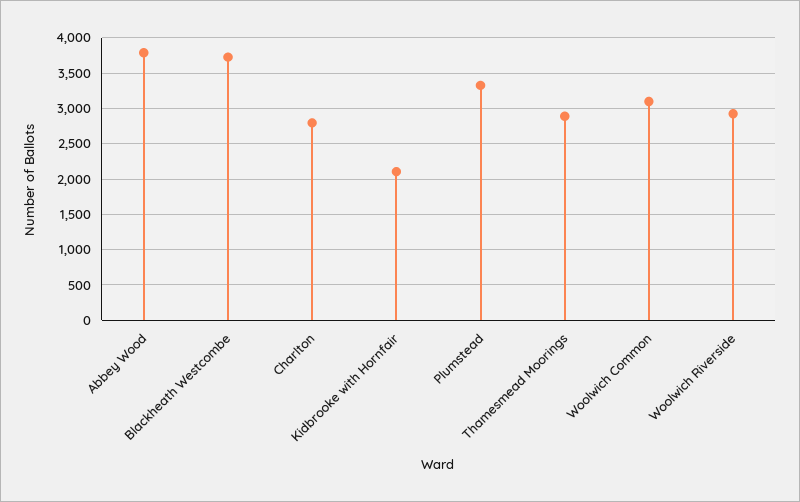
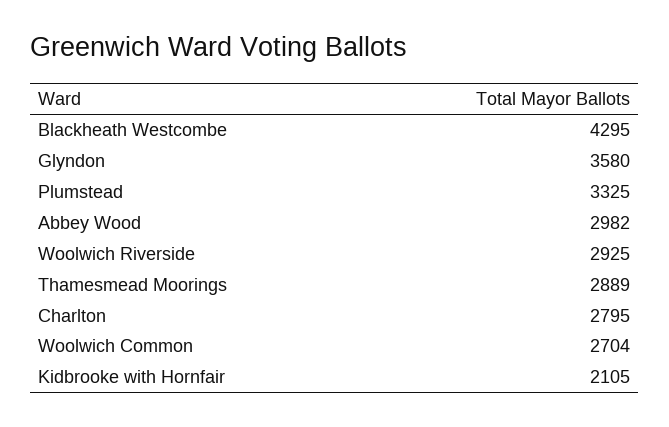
Abbey Wood: 3800 -> 2982
Blackheath Westcombe: 3700 -> 4295
Woolwich Common: 3100 -> 2704
Glyndon: none -> 3580

